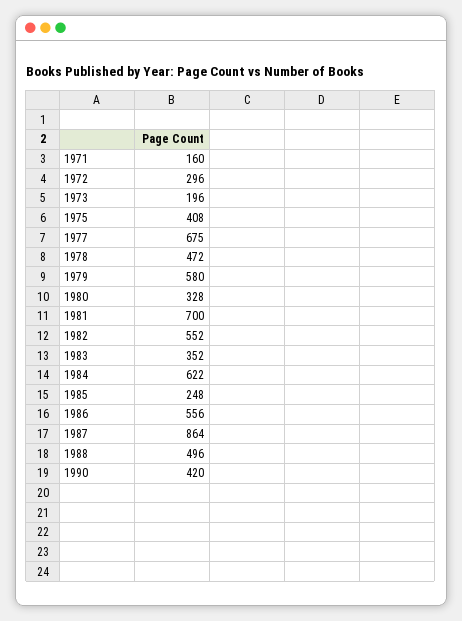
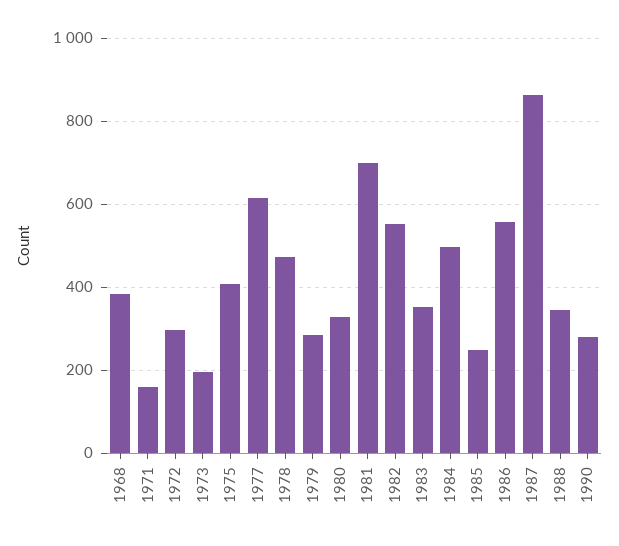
1977: 675 -> 620
1979: 580 -> 280
1984: 622 -> 500
1988: 496 -> 340
1990: 420 -> 280
1968: none -> 380

